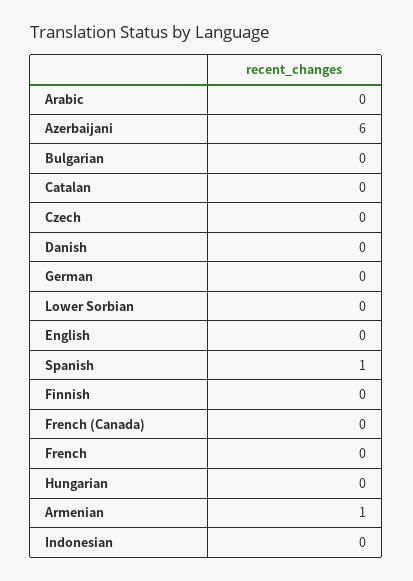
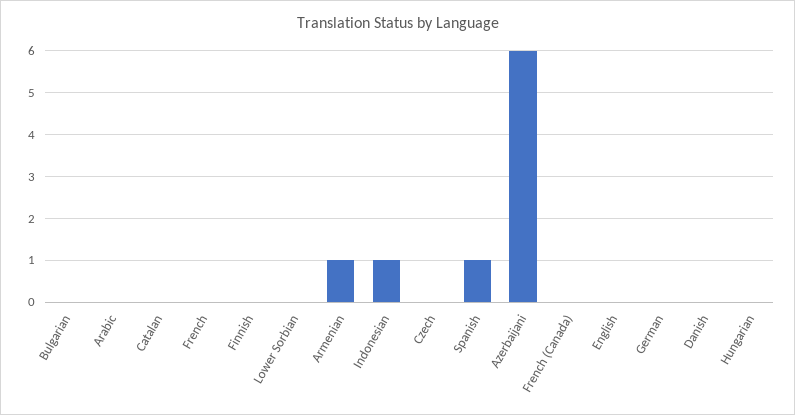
Indonesian: 0 -> 1

